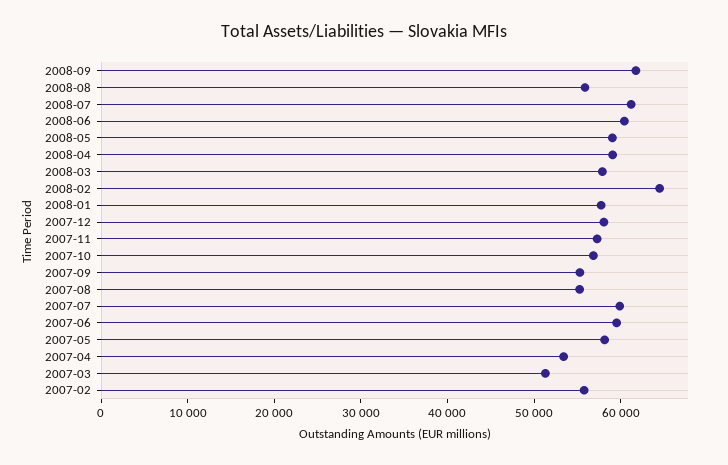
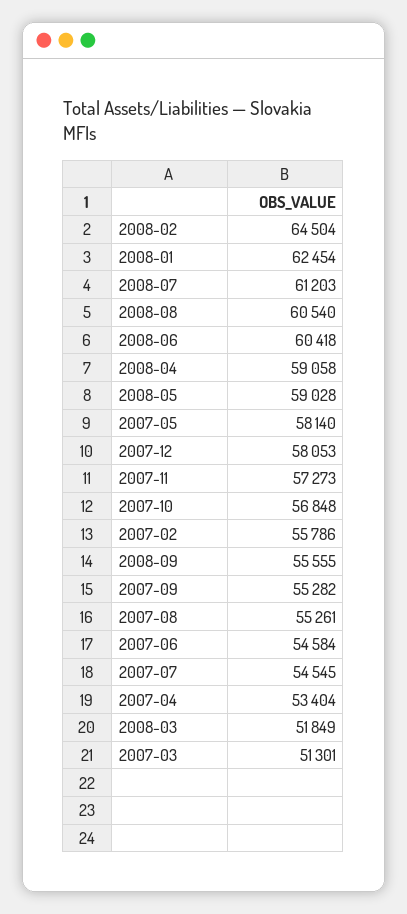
2008-09: 62000 -> 55555
2008-08: 56000 -> 60540
2008-03: 58000 -> 51849
2008-01: 58000 -> 62454
2007-07: 60000 -> 54545
2007-06: 60000 -> 54584

